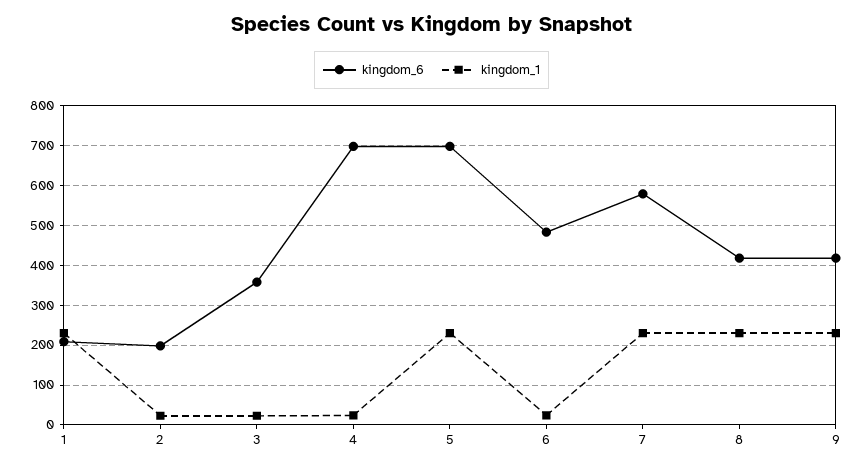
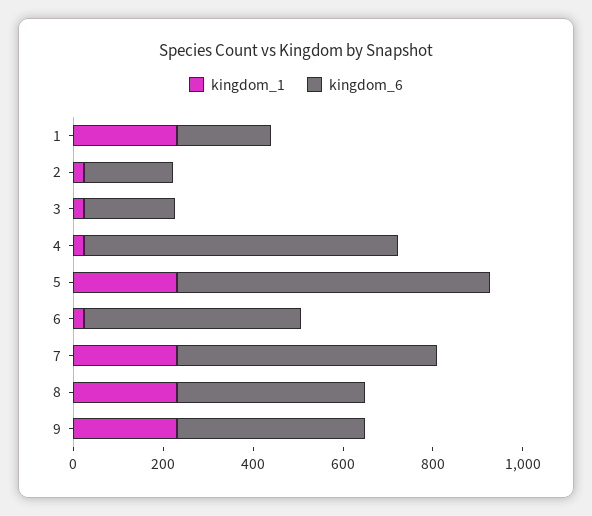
kingdom_6, 3: 360 -> 200

